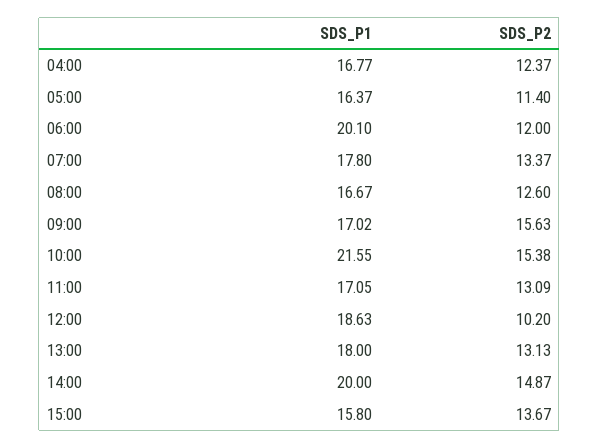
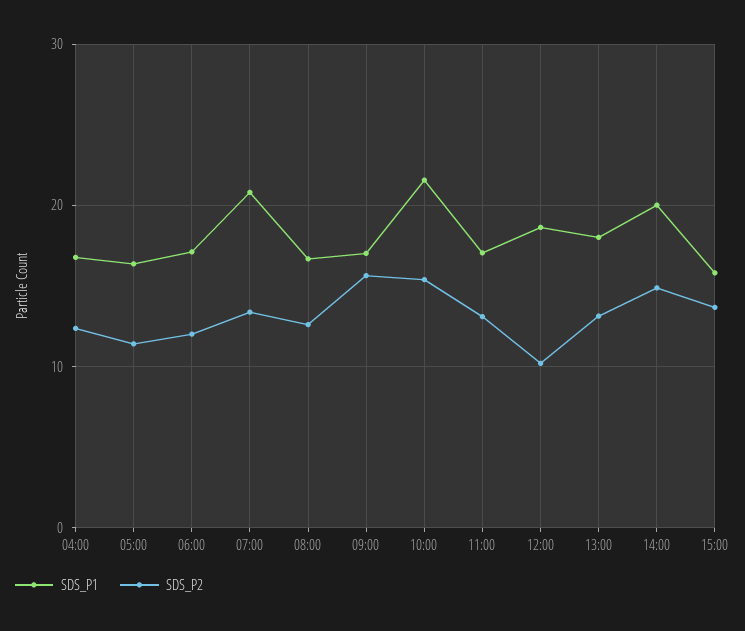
SDS_P1, 06:00: 20.1 -> 17
SDS_P1, 07:00: 17.8 -> 21

